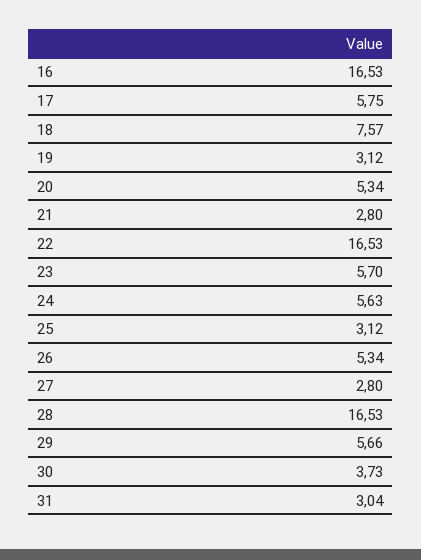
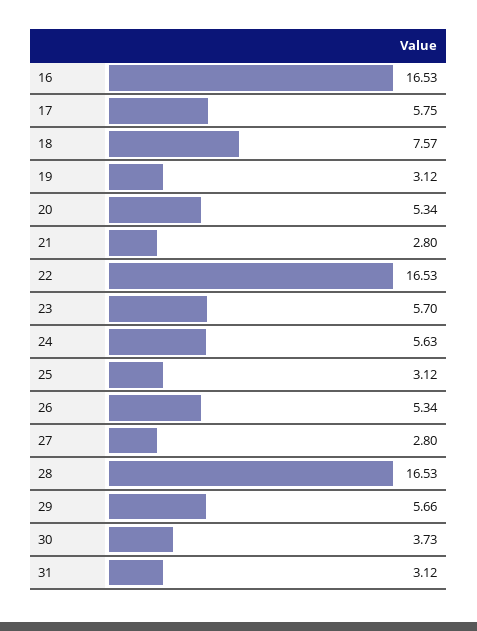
31: 3.04 -> 3.12

